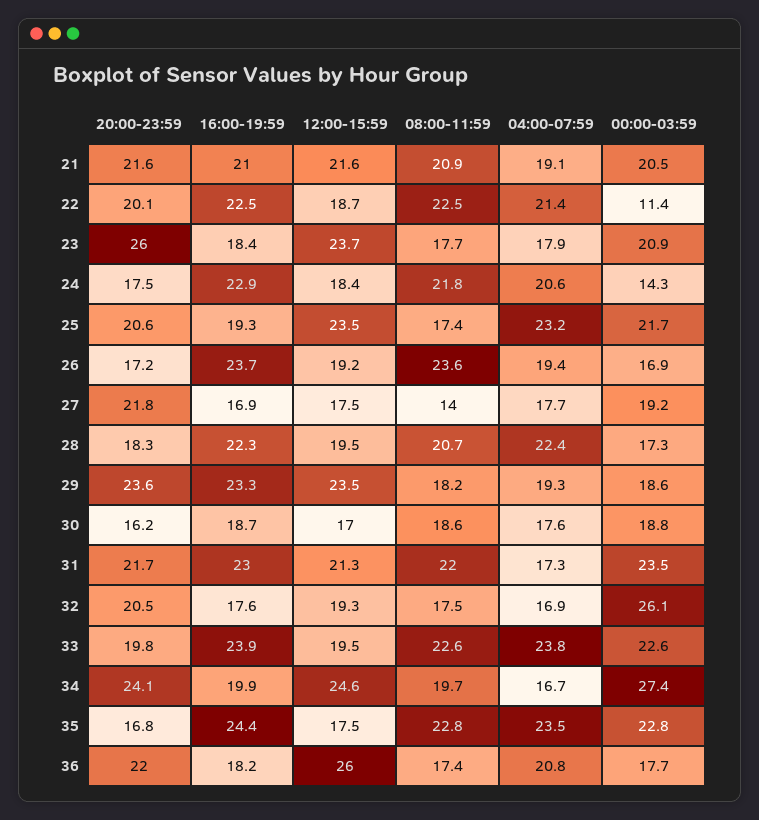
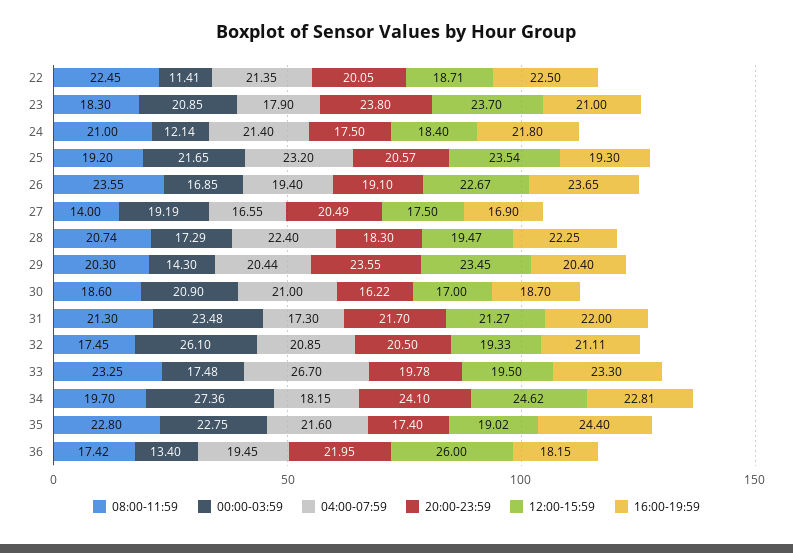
20:00-23:59, 21: 21.6 -> none
16:00-19:59, 21: 21 -> none
12:00-15:59, 21: 21.6 -> none
08:00-11:59, 21: 20.9 -> none
04:00-07:59, 21: 19.1 -> none
00:00-03:59, 21: 20.5 -> none
20:00-23:59, 23: 26 -> 23.8
16:00-19:59, 23: 18.4 -> 21
08:00-11:59, 23: 17.7 -> 18.3
16:00-19:59, 24: 22.9 -> 21.8
08:00-11:59, 24: 21.8 -> 21
04:00-07:59, 24: 20.6 -> 21.4
00:00-03:59, 24: 14.3 -> 12.14
08:00-11:59, 25: 17.4 -> 19.2
20:00-23:59, 26: 17.2 -> 19.1
12:00-15:59, 26: 19.2 -> 22.67
20:00-23:59, 27: 21.8 -> 20.49
04:00-07:59, 27: 17.7 -> 16.55
16:00-19:59, 29: 23.3 -> 20.4
08:00-11:59, 29: 18.2 -> 20.3
04:00-07:59, 29: 19.3 -> 20.44
00:00-03:59, 29: 18.6 -> 14.3
04:00-07:59, 30: 17.6 -> 21
00:00-03:59, 30: 18.8 -> 20.9
16:00-19:59, 31: 23 -> 22
08:00-11:59, 31: 22 -> 21.3
16:00-19:59, 32: 17.6 -> 21.11
04:00-07:59, 32: 16.9 -> 20.85
16:00-19:59, 33: 23.9 -> 23.3
08:00-11:59, 33: 22.6 -> 23.25
04:00-07:59, 33: 23.8 -> 26.7
00:00-03:59, 33: 22.6 -> 17.48
16:00-19:59, 34: 19.9 -> 22.81
04:00-07:59, 34: 16.7 -> 18.15
20:00-23:59, 35: 16.8 -> 17.4
12:00-15:59, 35: 17.5 -> 19.02
04:00-07:59, 35: 23.5 -> 21.6
04:00-07:59, 36: 20.8 -> 19.45
00:00-03:59, 36: 17.7 -> 13.4

